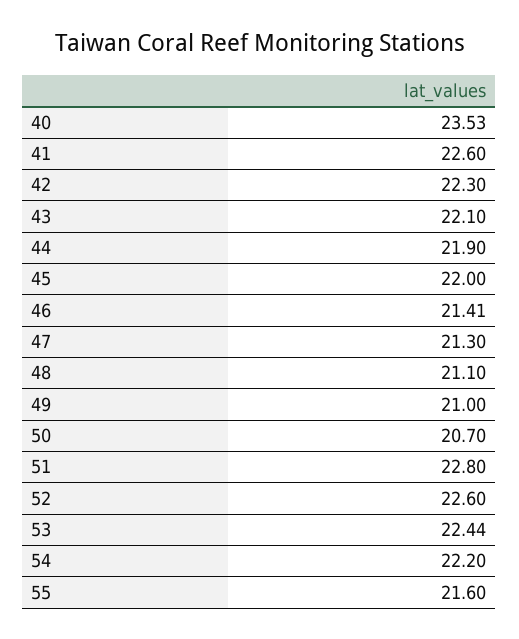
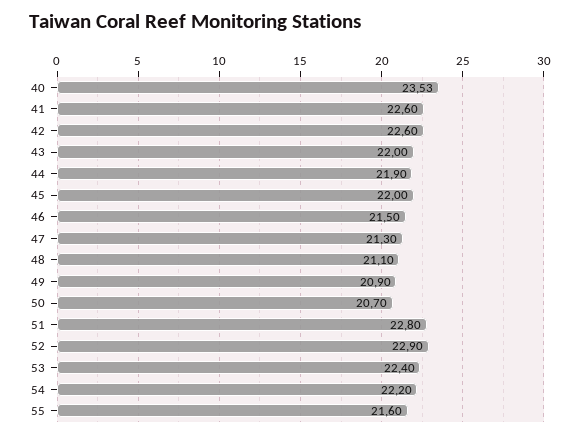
42: 22.3 -> 22.6
43: 22.1 -> 22
46: 21.41 -> 21.5
49: 21 -> 20.9
52: 22.6 -> 22.9
53: 22.44 -> 22.4

